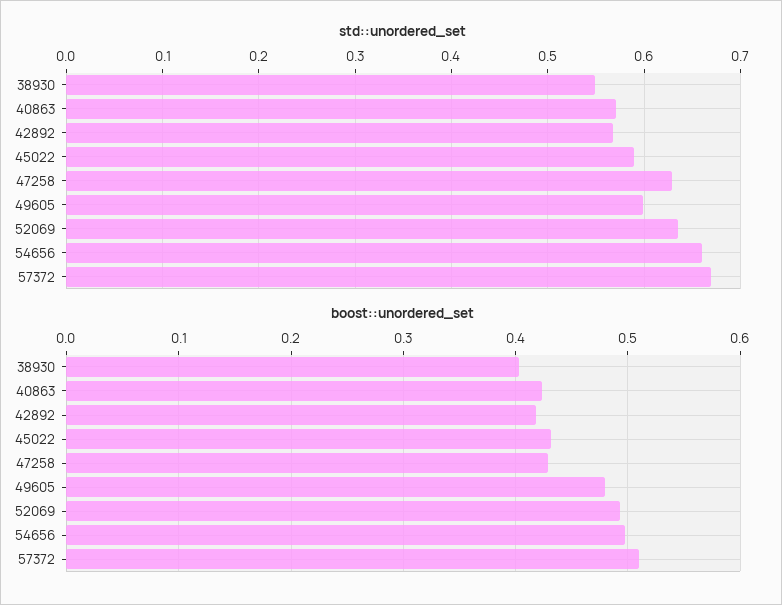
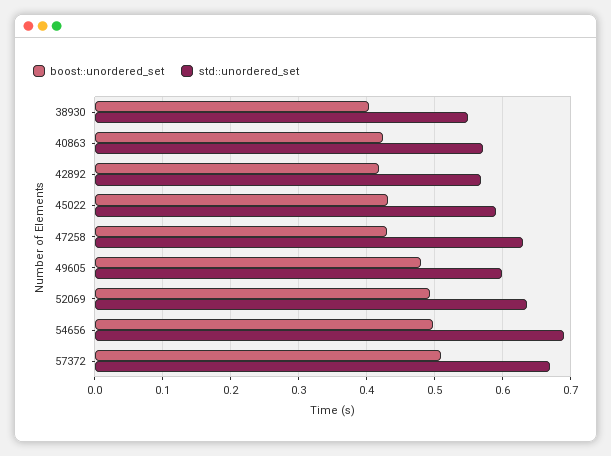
std::unordered_set, 54656: 0.66 -> 0.69

